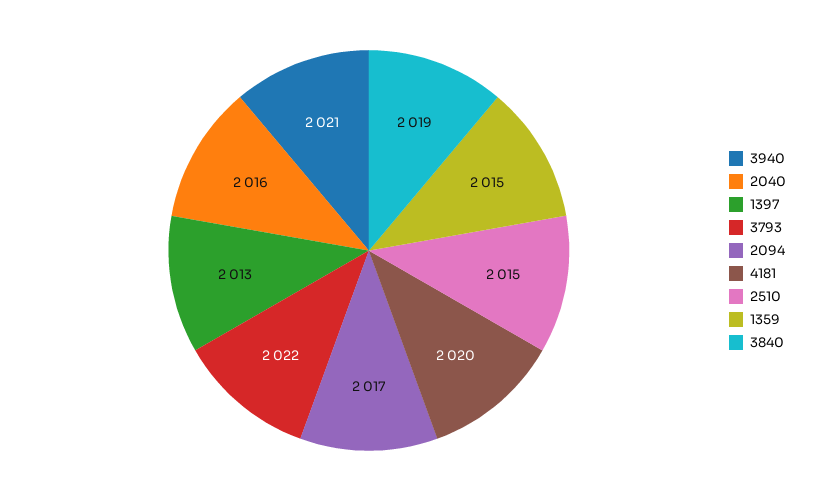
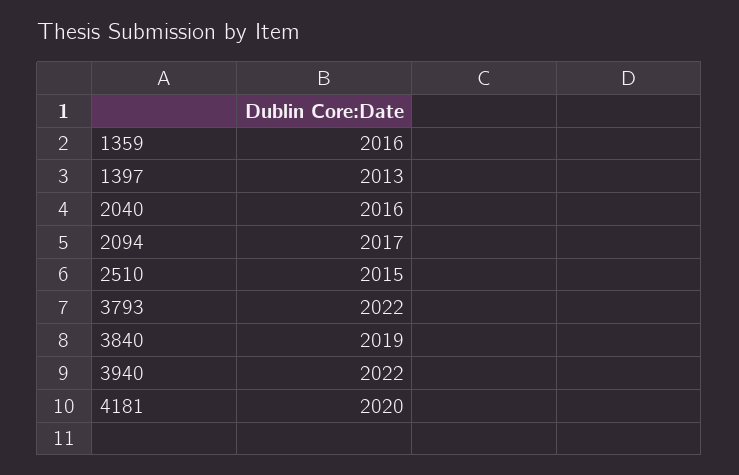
3940: 2021 -> 2022
1359: 2015 -> 2016

